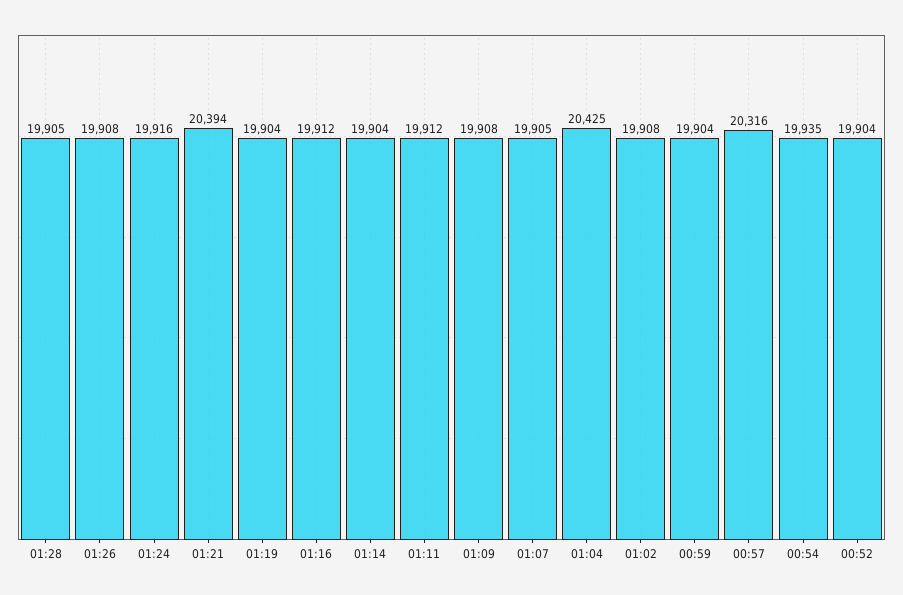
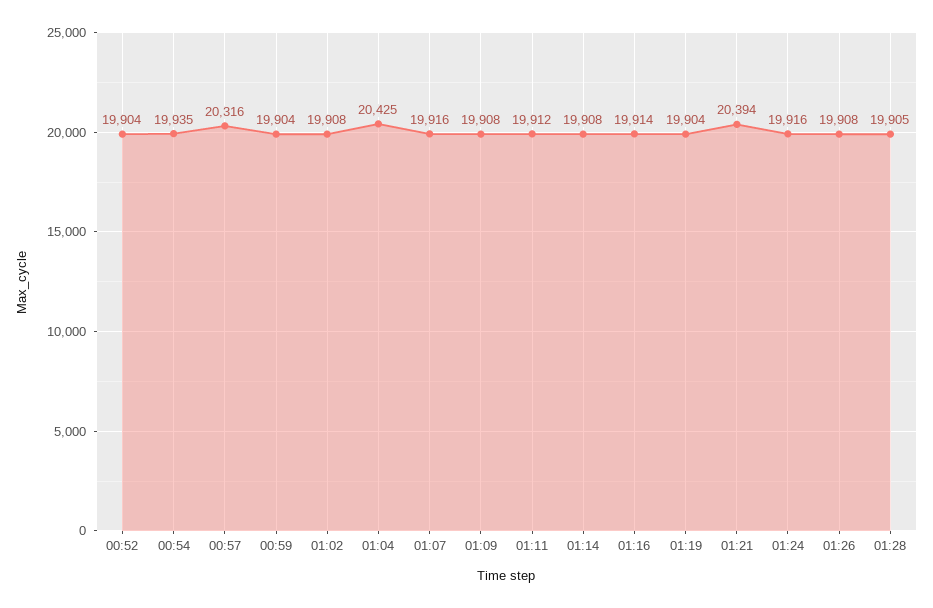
01:16: 19912 -> 19914
01:14: 19904 -> 19908
01:07: 19905 -> 19916

